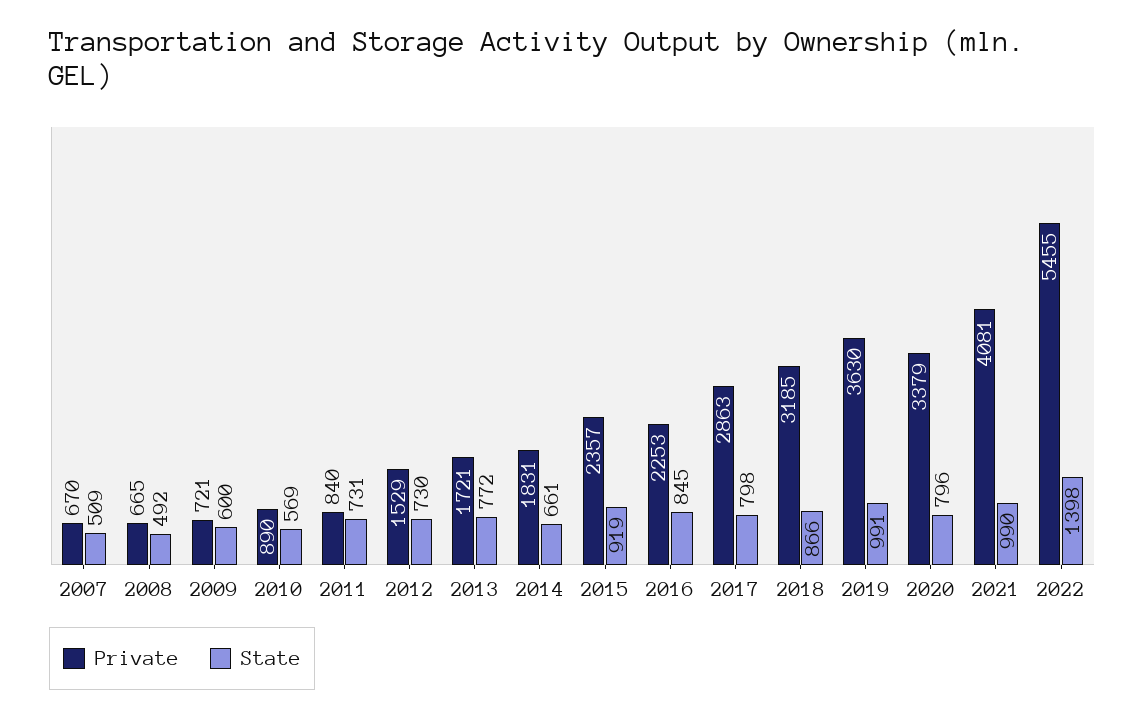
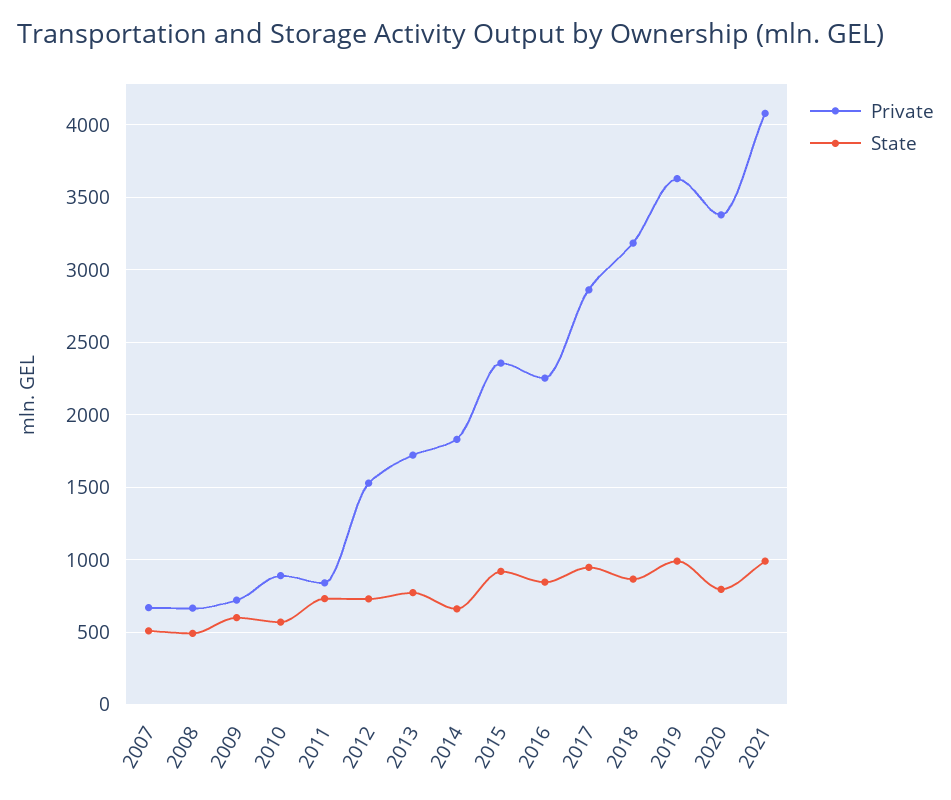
State, 2017: 798 -> 950
Private, 2022: 5455 -> none
State, 2022: 1398 -> none

